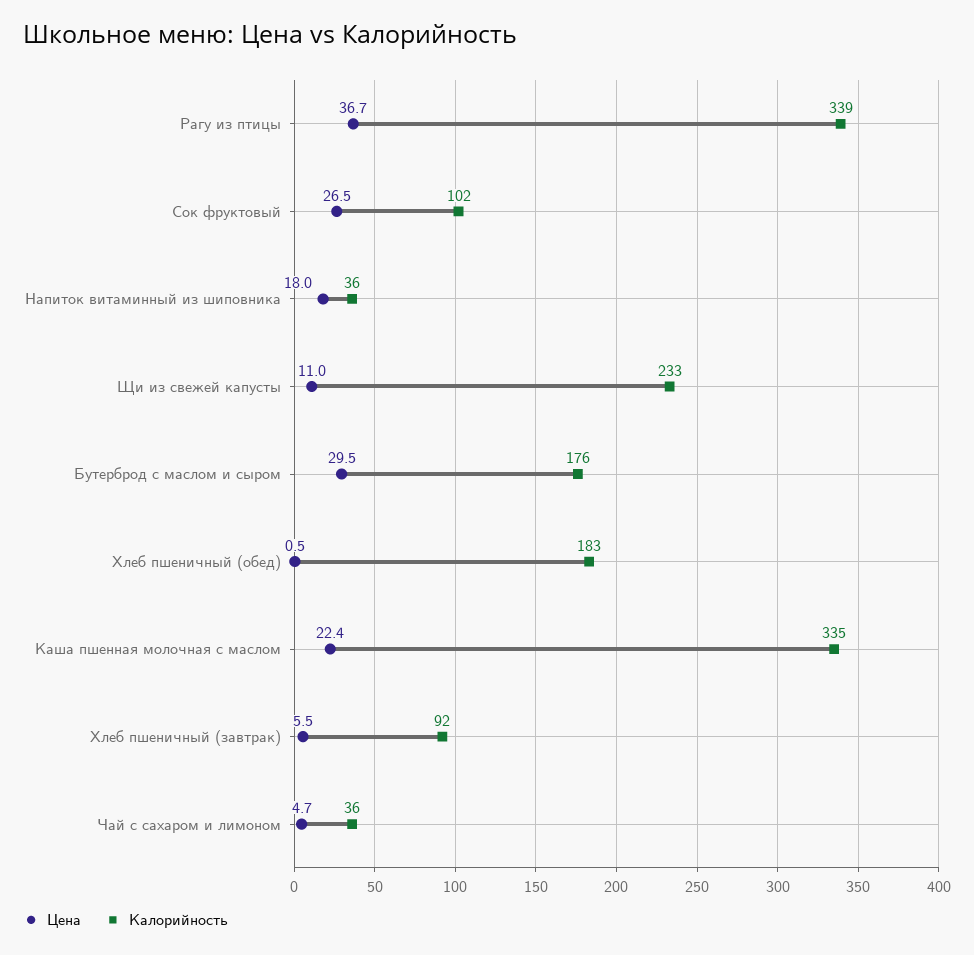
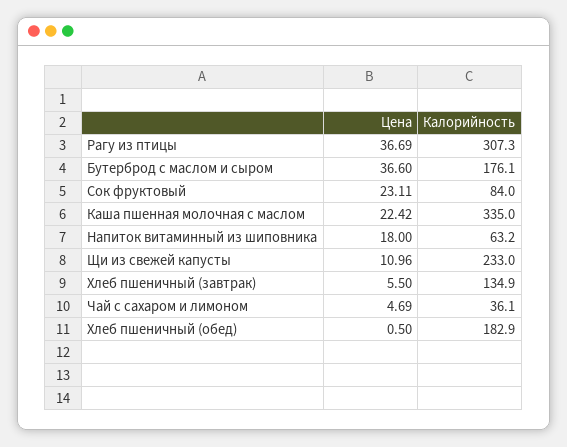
Калорийность, Рагу из птицы: 339 -> 307.3
Цена, Сок фруктовый: 26.5 -> 23.11
Калорийность, Сок фруктовый: 102 -> 84
Калорийность, Напиток витаминный из шиповника: 36 -> 63.2
Цена, Бутерброд с маслом и сыром: 29.5 -> 36.6
Калорийность, Хлеб пшеничный (завтрак): 92 -> 134.9

